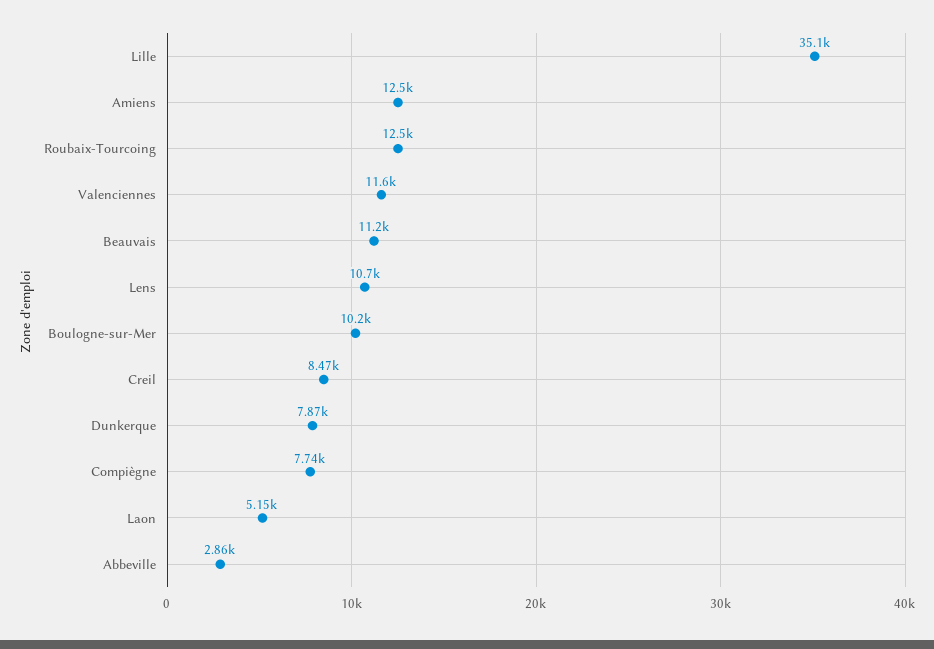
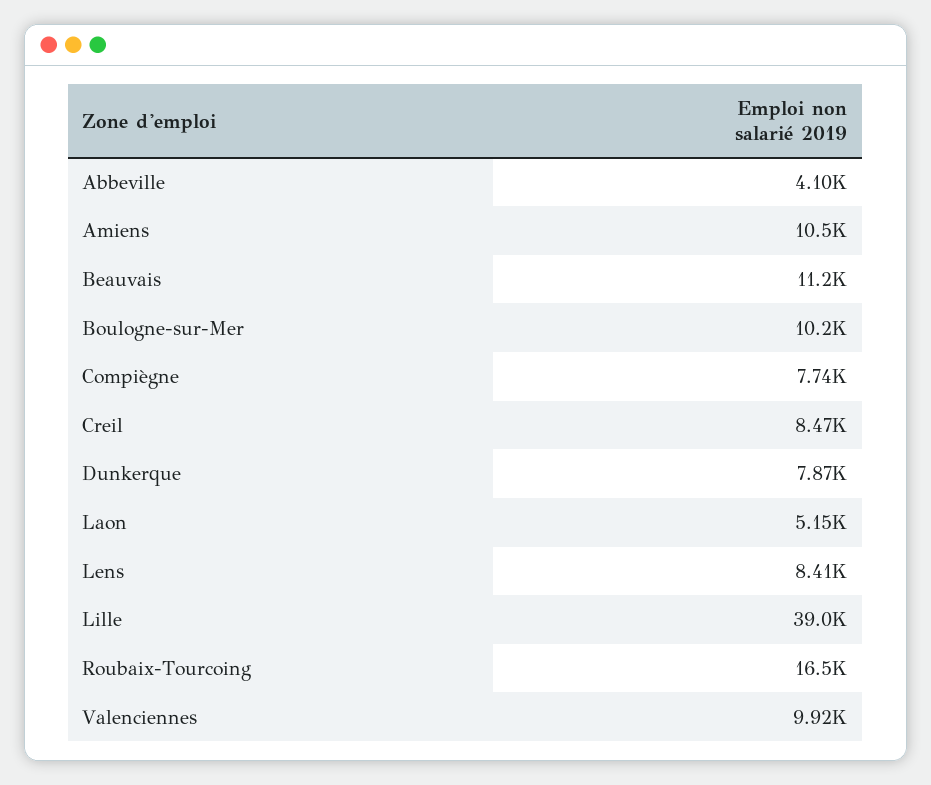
Lille: 35100 -> 39000
Amiens: 12500 -> 10500
Roubaix-Tourcoing: 12500 -> 16500
Valenciennes: 11600 -> 9920
Lens: 10700 -> 8410
Abbeville: 2860 -> 4100

